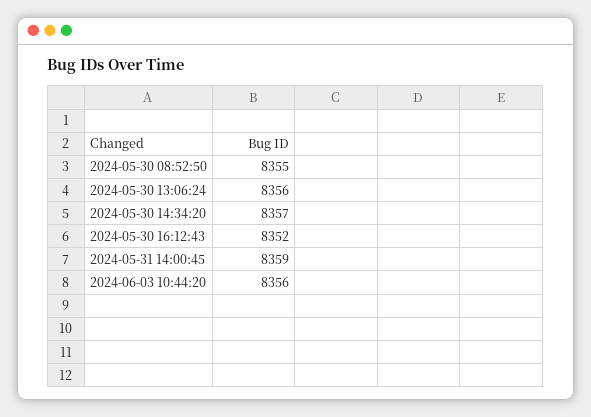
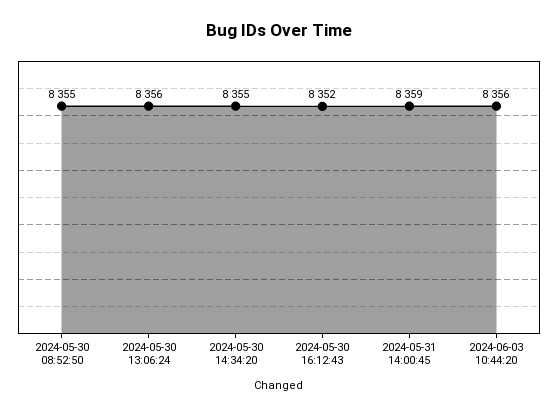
2024-05-30 14:34:20: 8357 -> 8355

